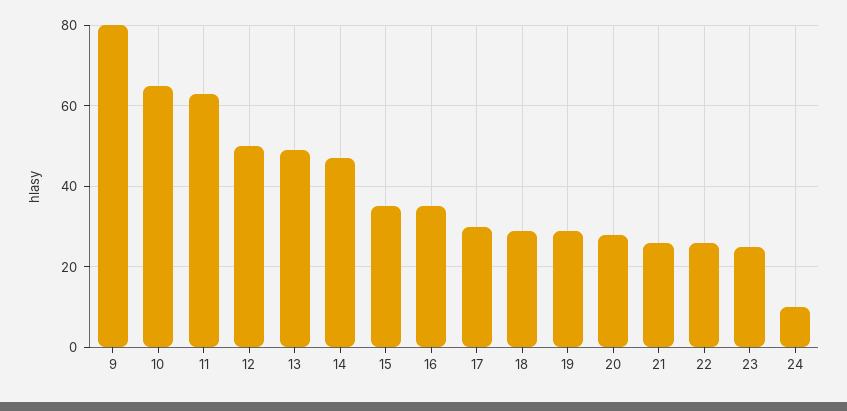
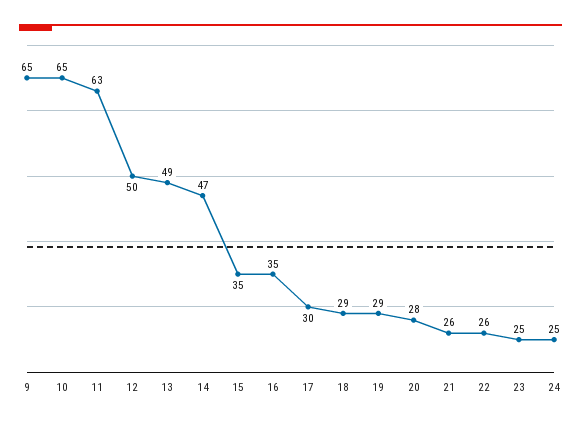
9: 80 -> 65
24: 10 -> 25

